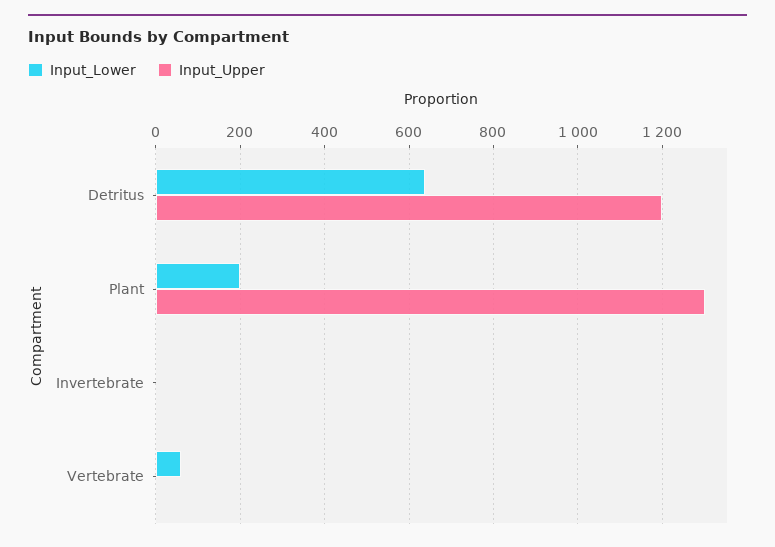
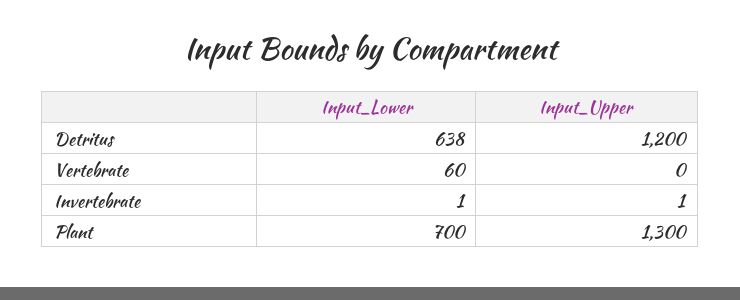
Input_Lower, Plant: 200 -> 700

